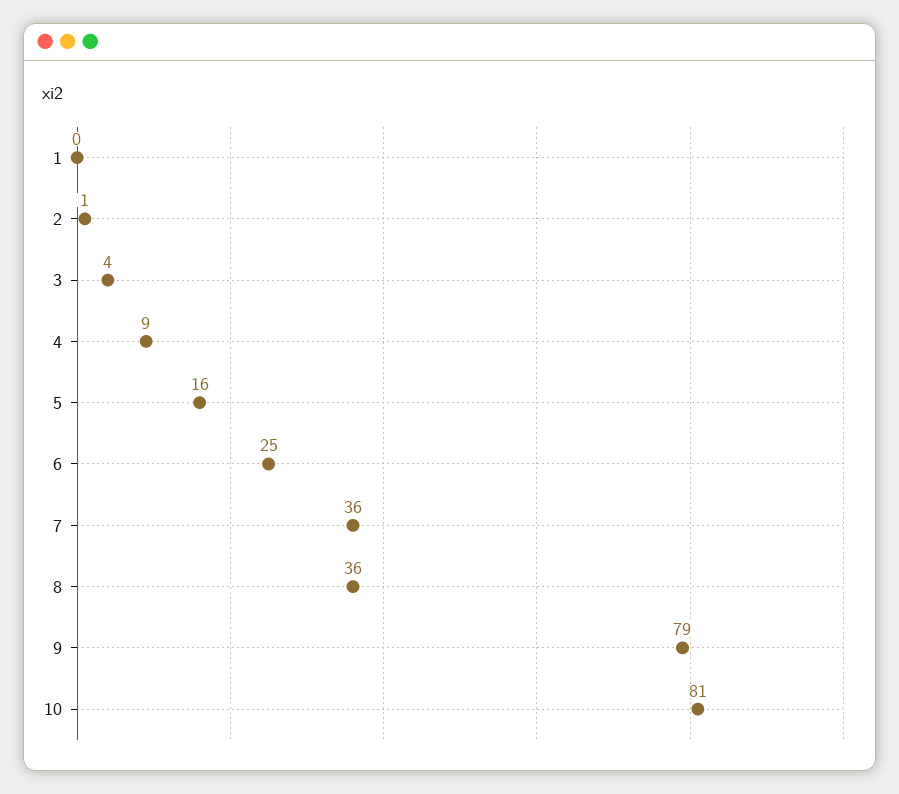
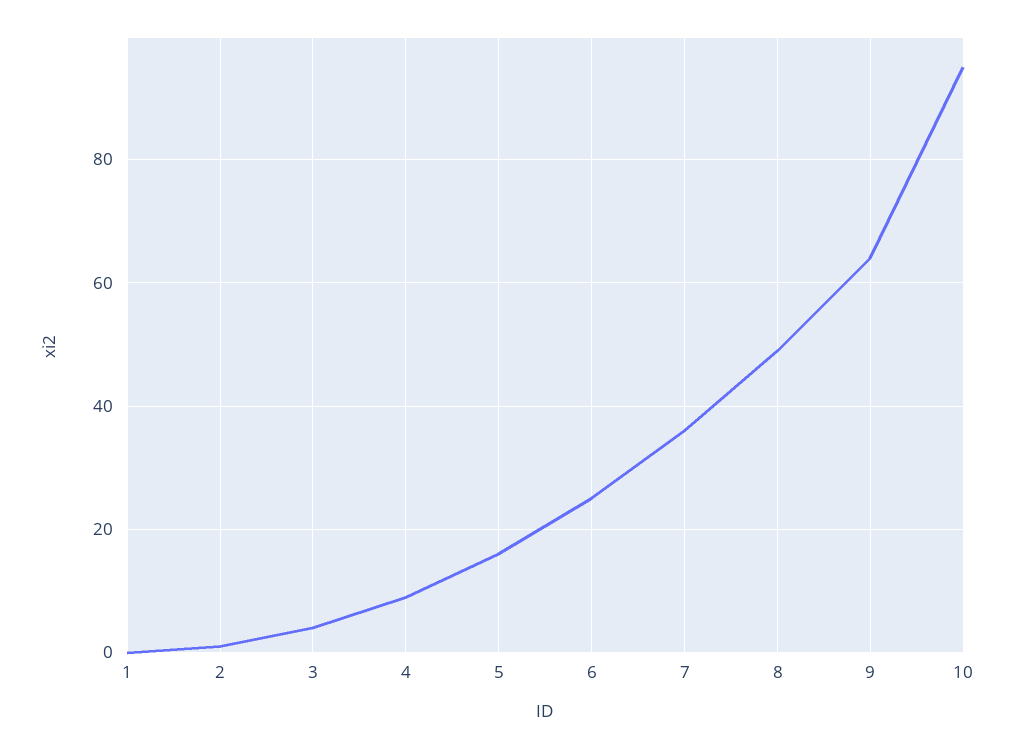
8: 36 -> 50
9: 79 -> 65
10: 81 -> 95

